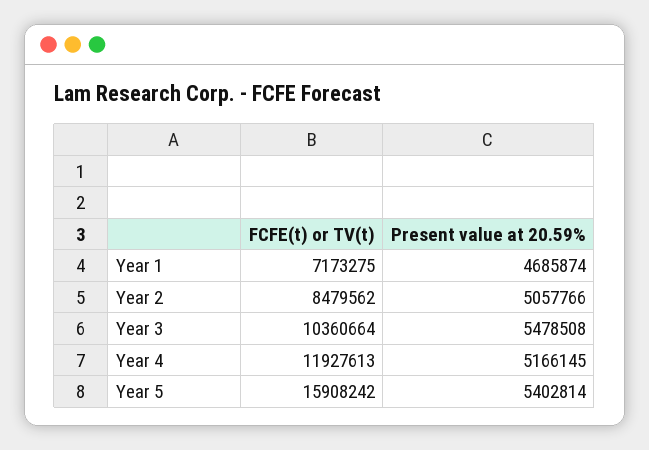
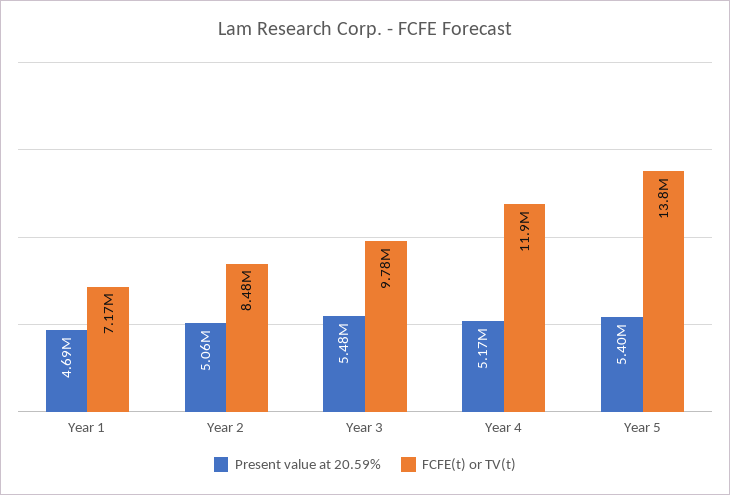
FCFE(t) or TV(t), Year 3: 10360664 -> 9780000
FCFE(t) or TV(t), Year 5: 15908242 -> 13800000

